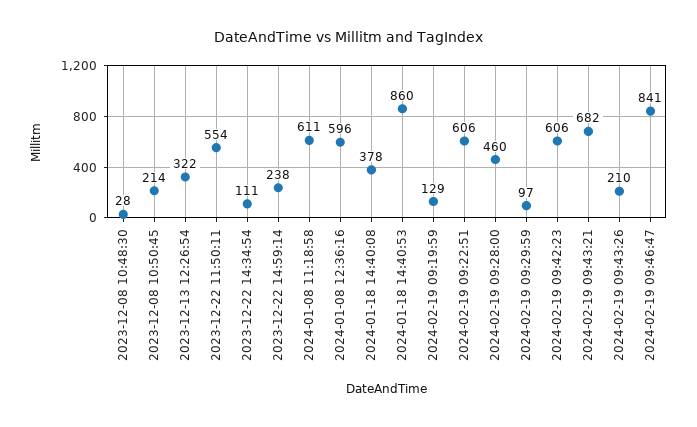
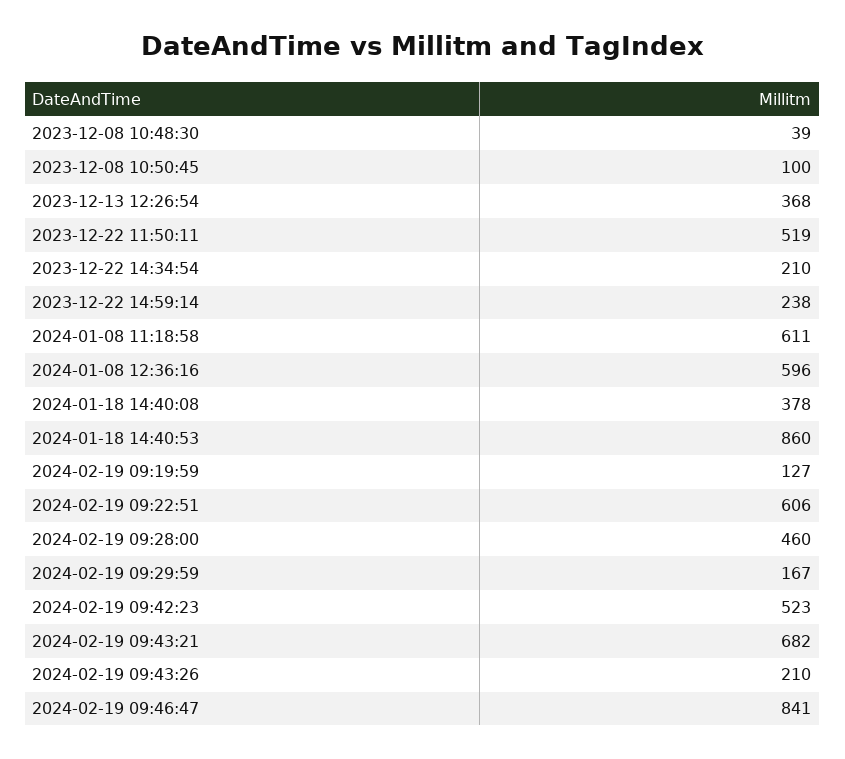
2023-12-08 10:48:30: 28 -> 39
2023-12-08 10:50:45: 214 -> 100
2023-12-13 12:26:54: 322 -> 368
2023-12-22 11:50:11: 554 -> 519
2023-12-22 14:34:54: 111 -> 210
2024-02-19 09:19:59: 129 -> 127
2024-02-19 09:29:59: 97 -> 167
2024-02-19 09:42:23: 606 -> 523

